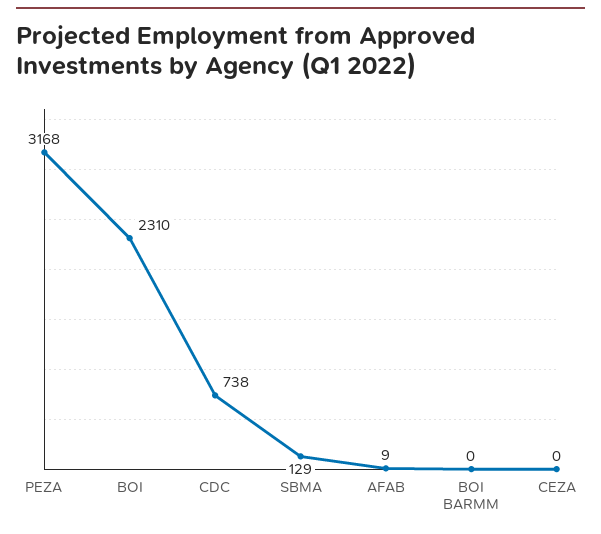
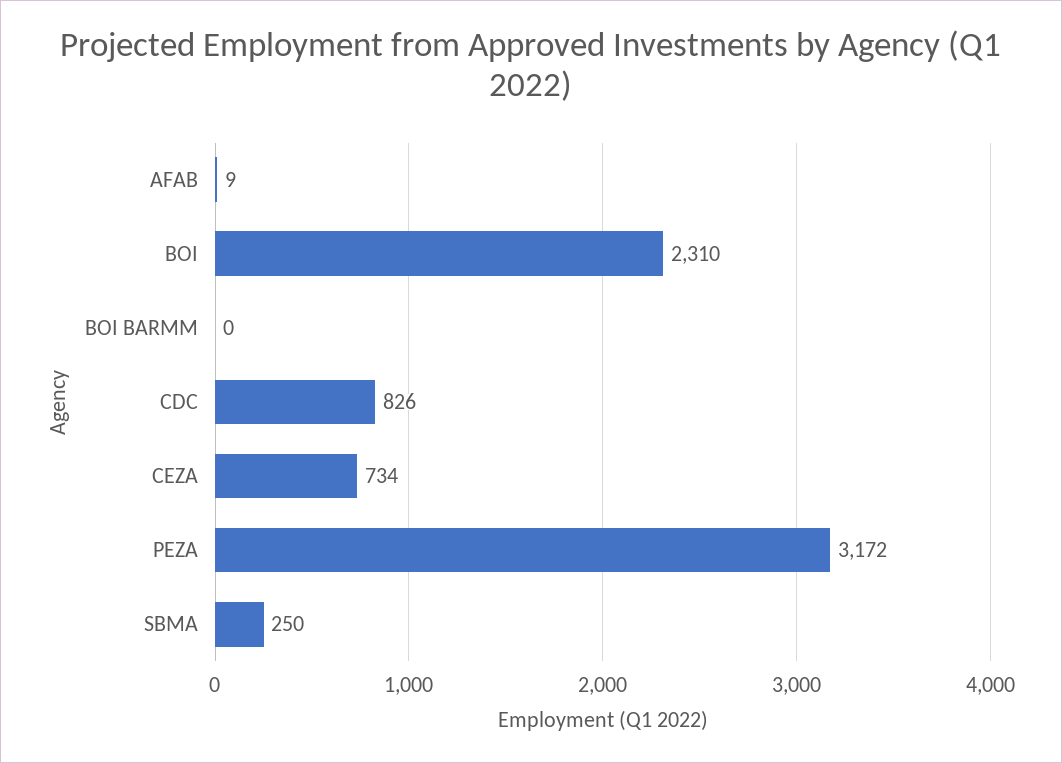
PEZA: 3168 -> 3172
CDC: 738 -> 826
SBMA: 129 -> 250
CEZA: 0 -> 734

